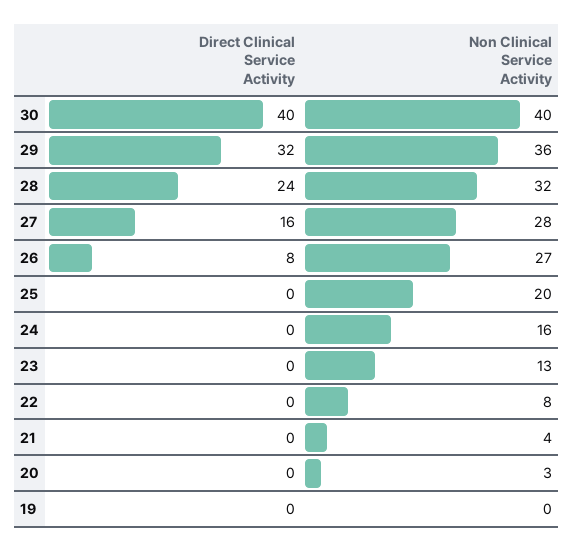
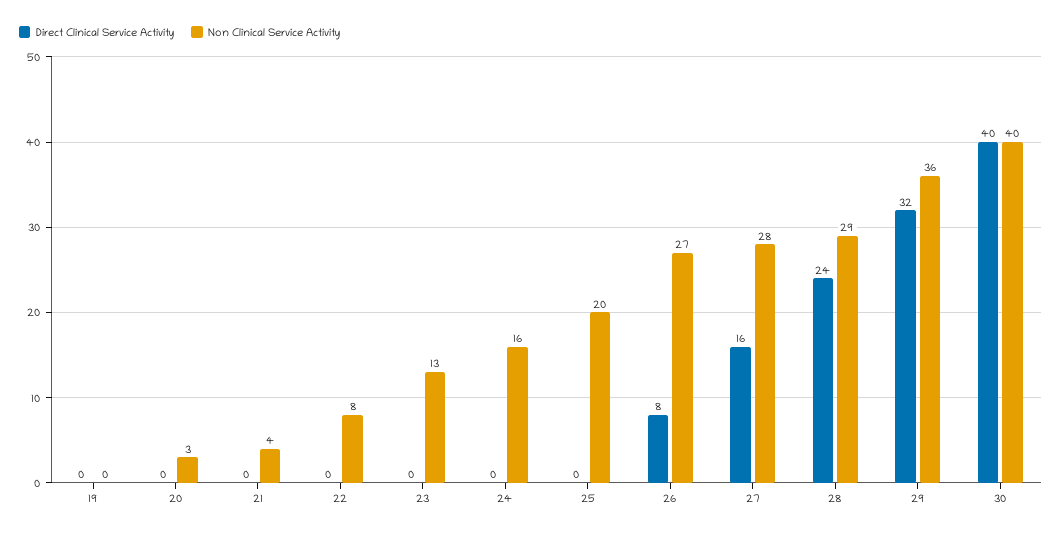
Non Clinical Service Activity, 28: 32 -> 29

